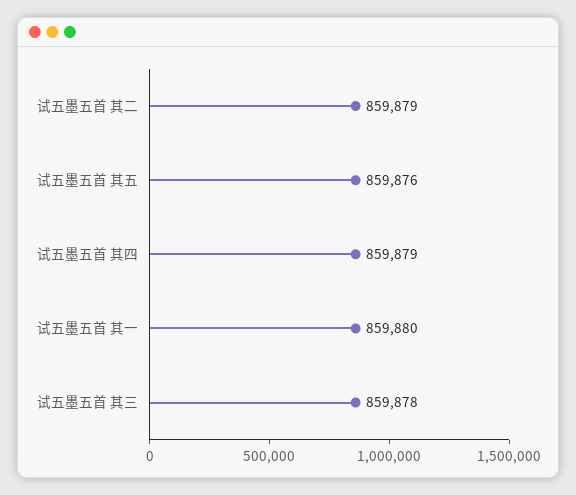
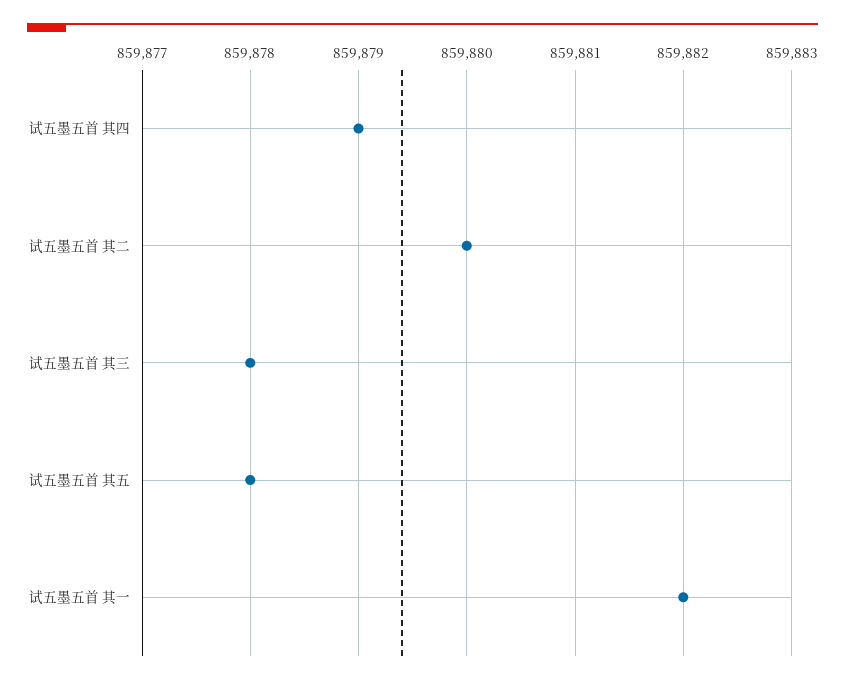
试五墨五首 其二: 859879 -> 859880
试五墨五首 其五: 859876 -> 859878
试五墨五首 其一: 859880 -> 859882

